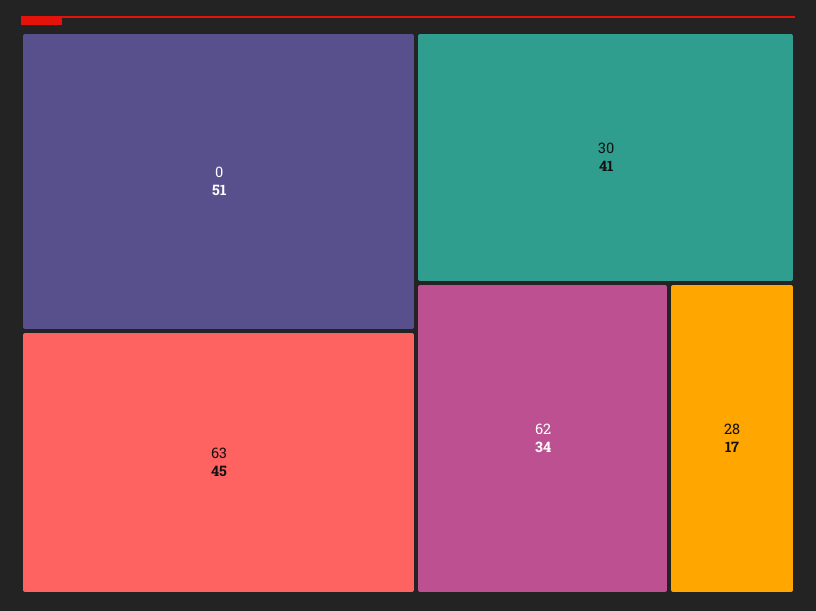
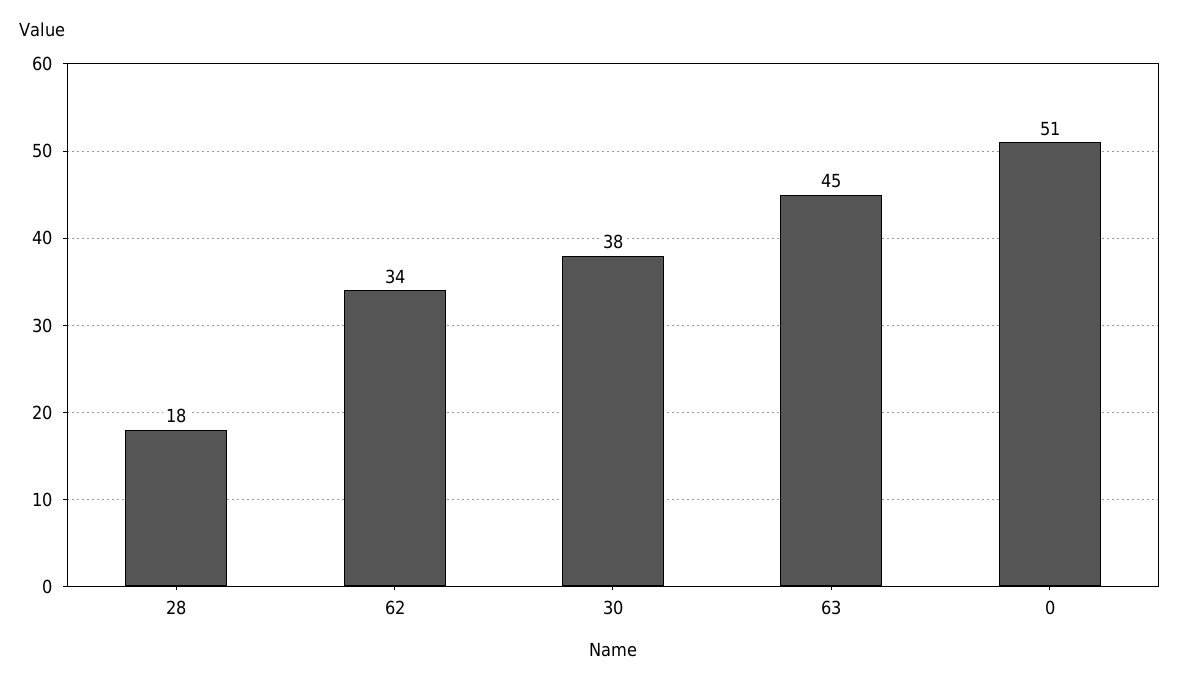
30: 41 -> 38
28: 17 -> 18

